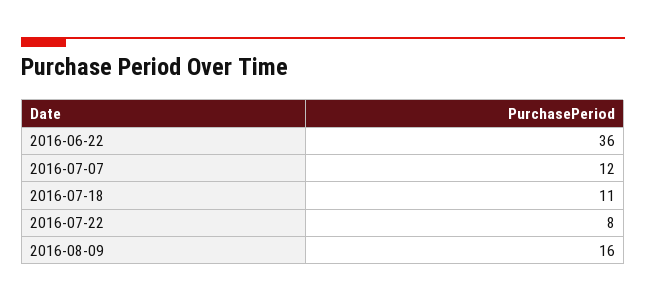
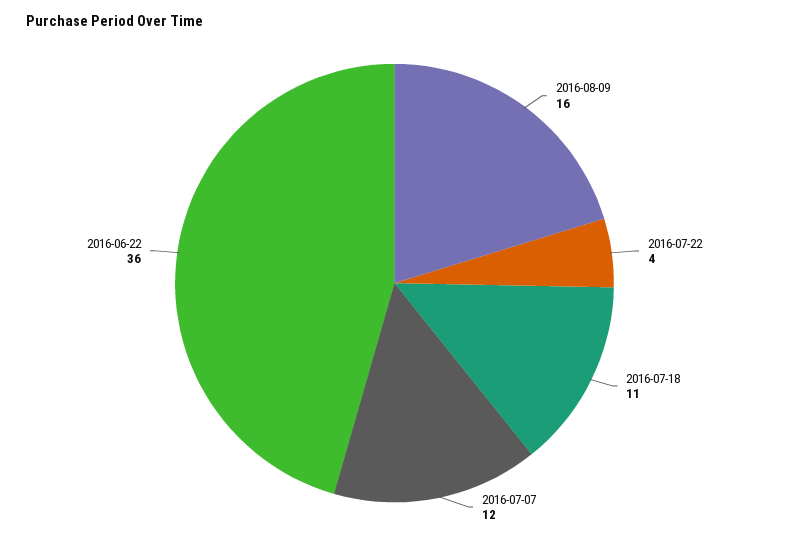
2016-07-22: 8 -> 4

